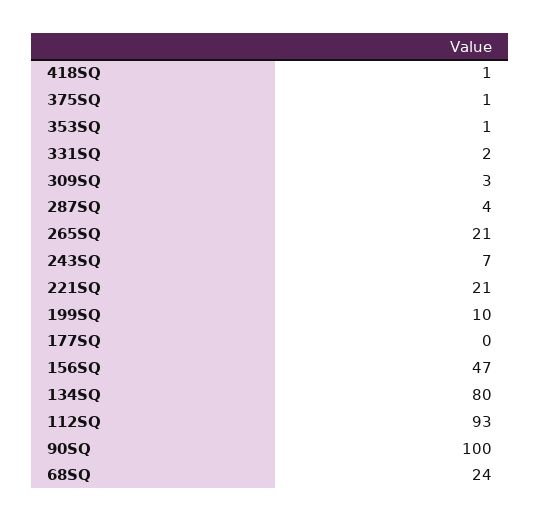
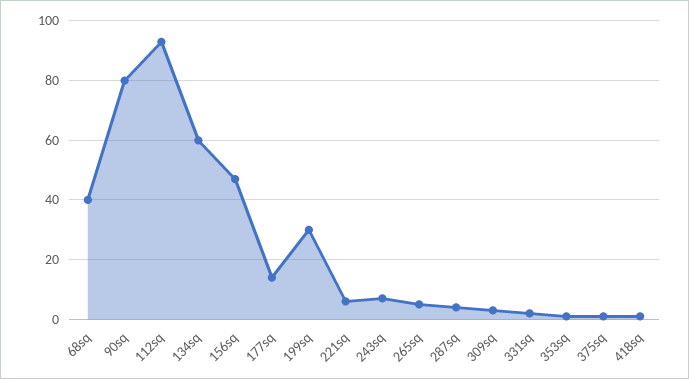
265SQ: 21 -> 5
221SQ: 21 -> 5
199SQ: 10 -> 30
177SQ: 0 -> 15
134SQ: 80 -> 60
90SQ: 100 -> 80
68SQ: 24 -> 40

